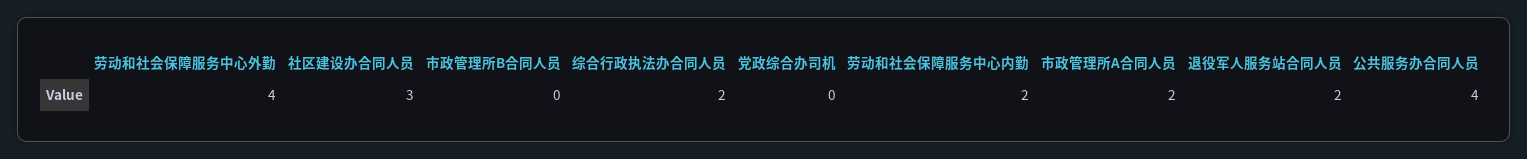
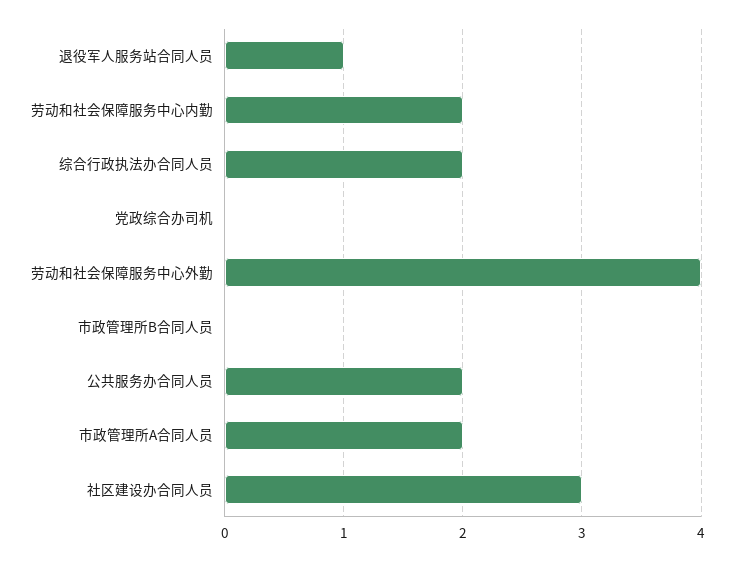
退役军人服务站合同人员: 2 -> 1
公共服务办合同人员: 4 -> 2

